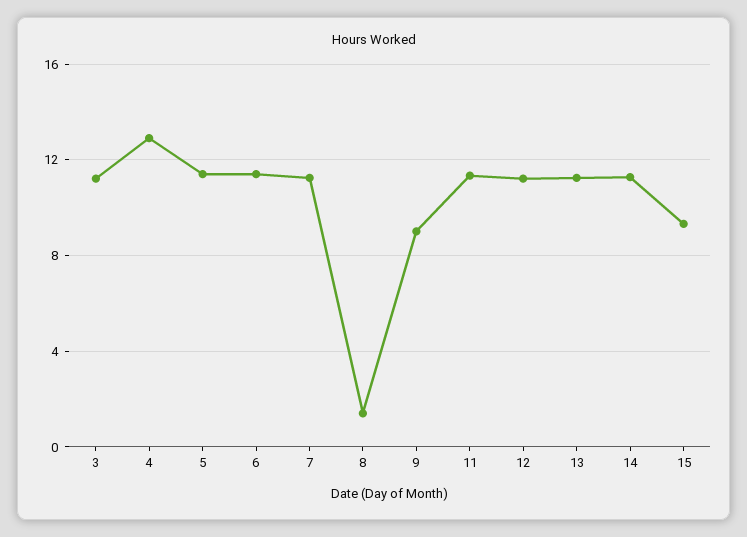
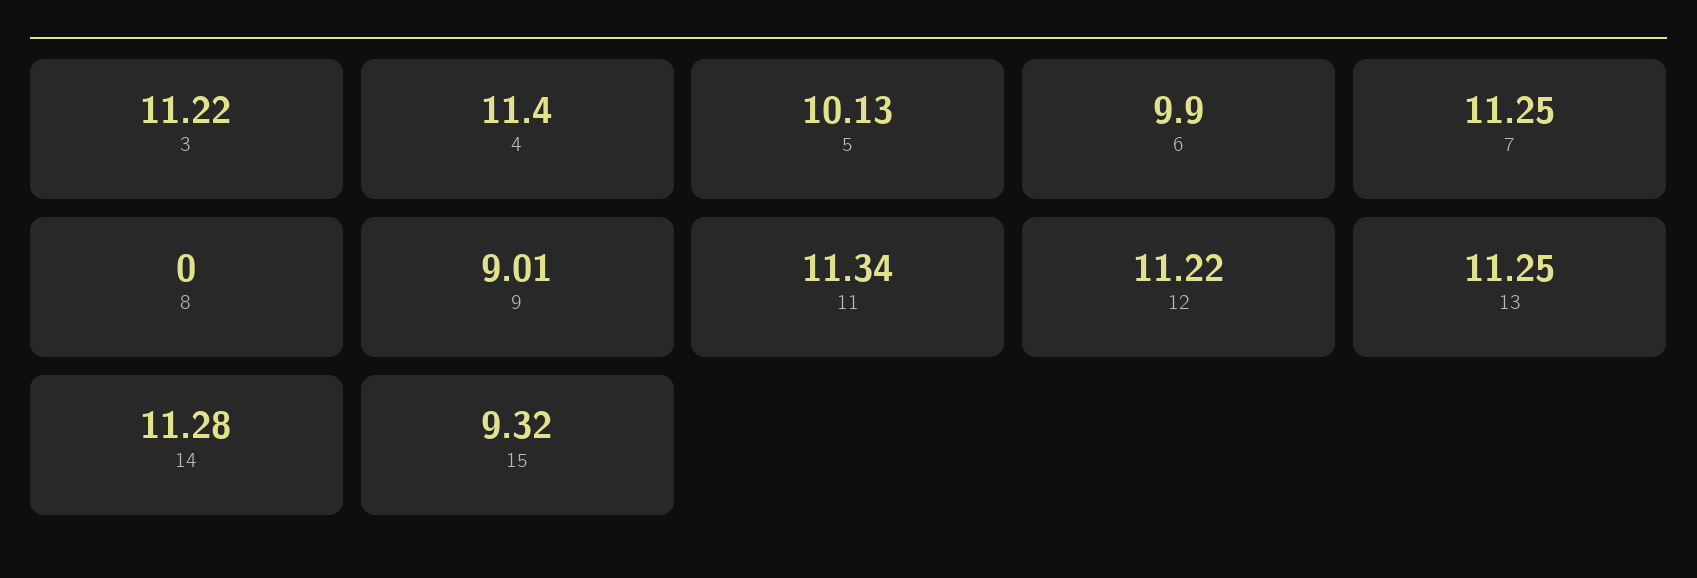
4: 13 -> 11.4
5: 11.5 -> 10.13
6: 11.5 -> 9.9
8: 1.5 -> 0

